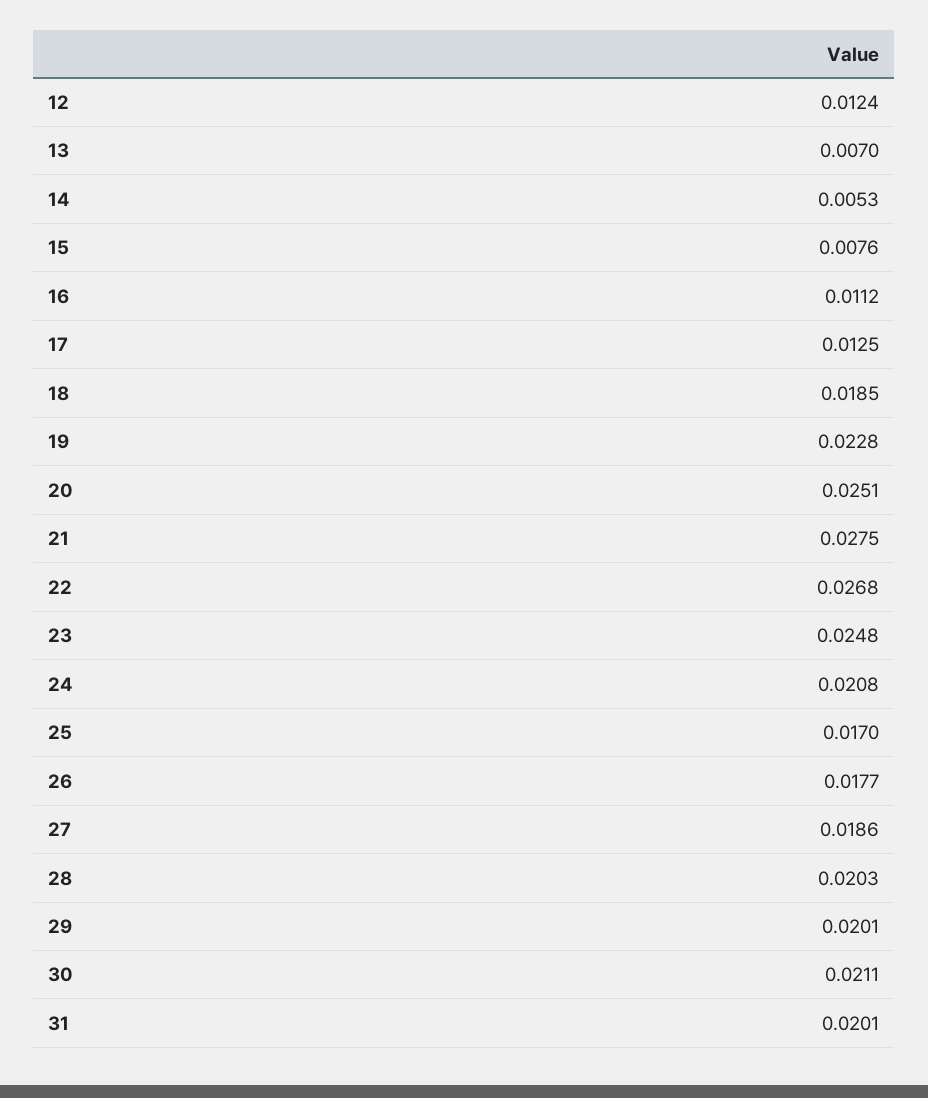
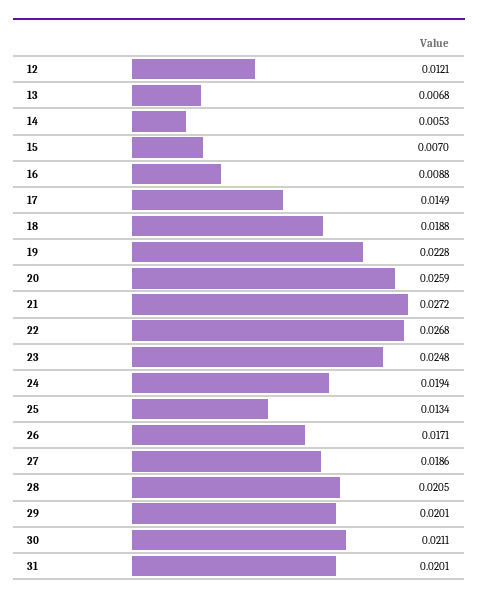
12: 0.0124 -> 0.0121
13: 0.007 -> 0.0068
15: 0.0076 -> 0.007
16: 0.0112 -> 0.0088
17: 0.0125 -> 0.0149
18: 0.0185 -> 0.0188
20: 0.0251 -> 0.0259
21: 0.0275 -> 0.0272
24: 0.0208 -> 0.0194
25: 0.017 -> 0.0134
26: 0.0177 -> 0.0171
28: 0.0203 -> 0.0205

